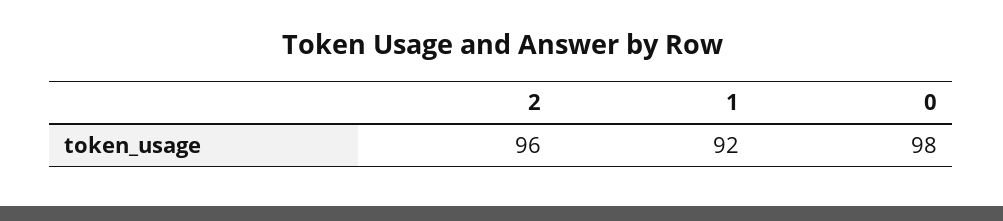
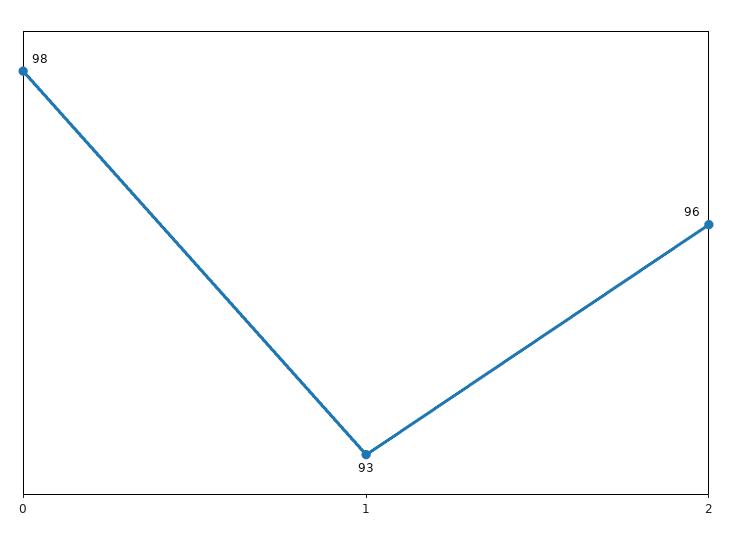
1: 92 -> 93

